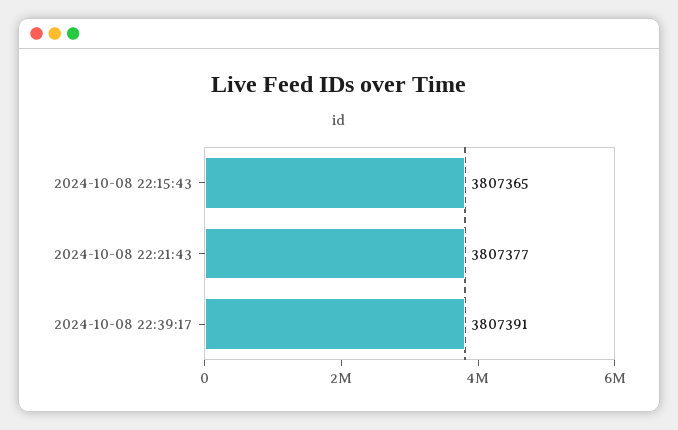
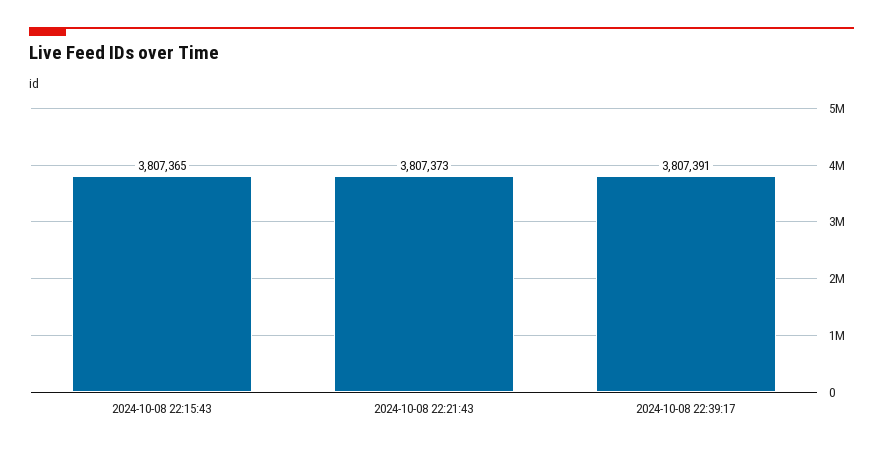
2024-10-08 22:21:43: 3807377 -> 3807373

